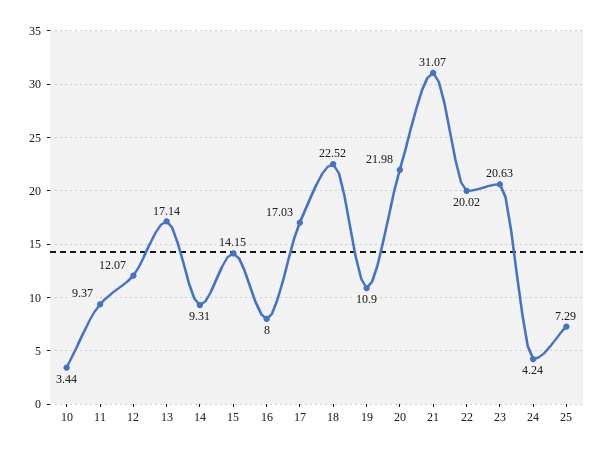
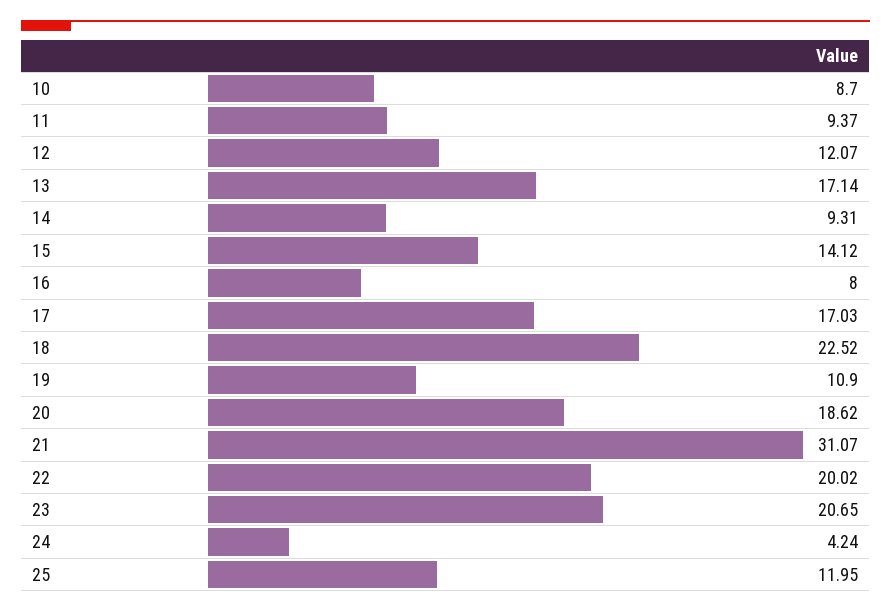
10: 3.44 -> 8.7
15: 14.15 -> 14.12
20: 21.98 -> 18.62
23: 20.63 -> 20.65
25: 7.29 -> 11.95

